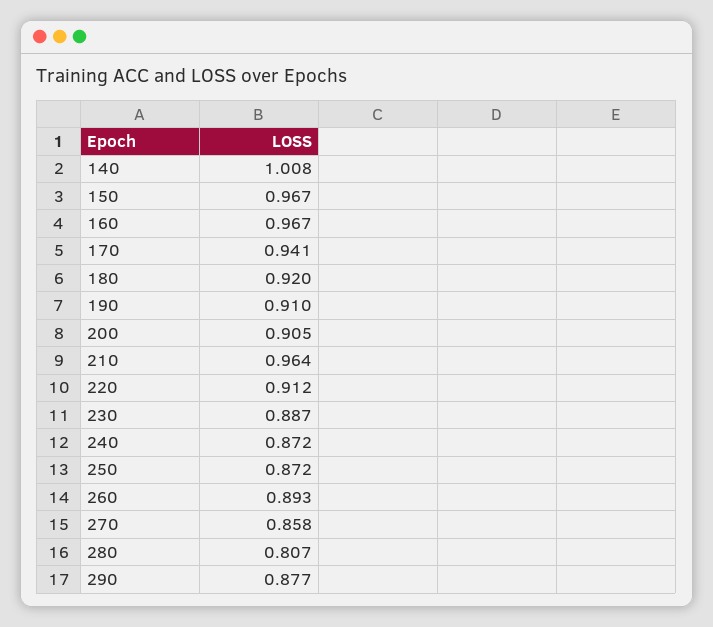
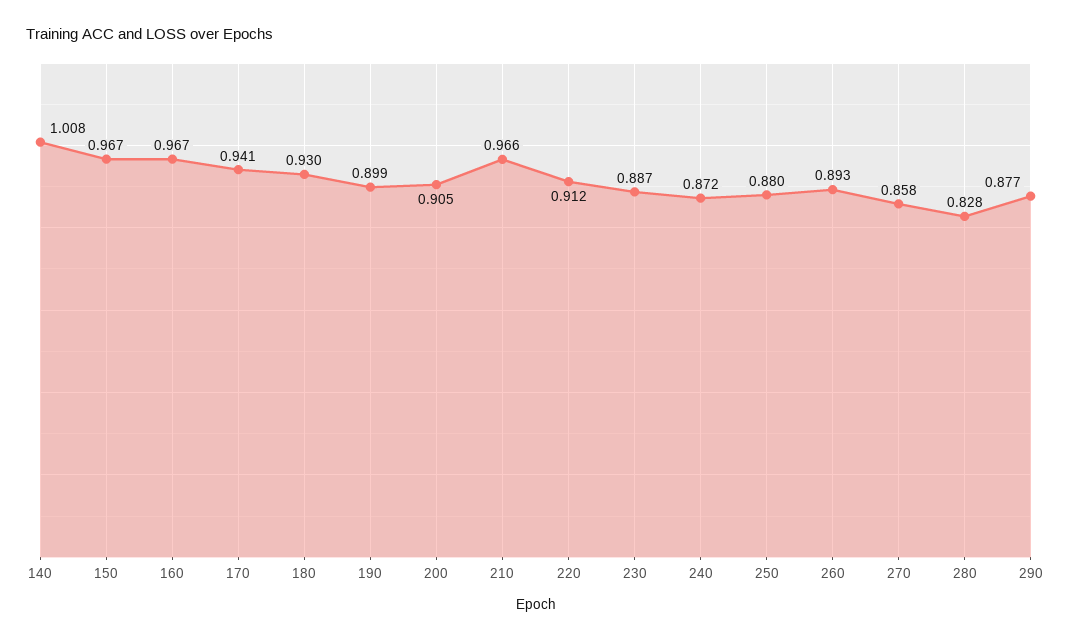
180: 0.92 -> 0.93
190: 0.91 -> 0.899
210: 0.964 -> 0.966
250: 0.872 -> 0.88
280: 0.807 -> 0.828

